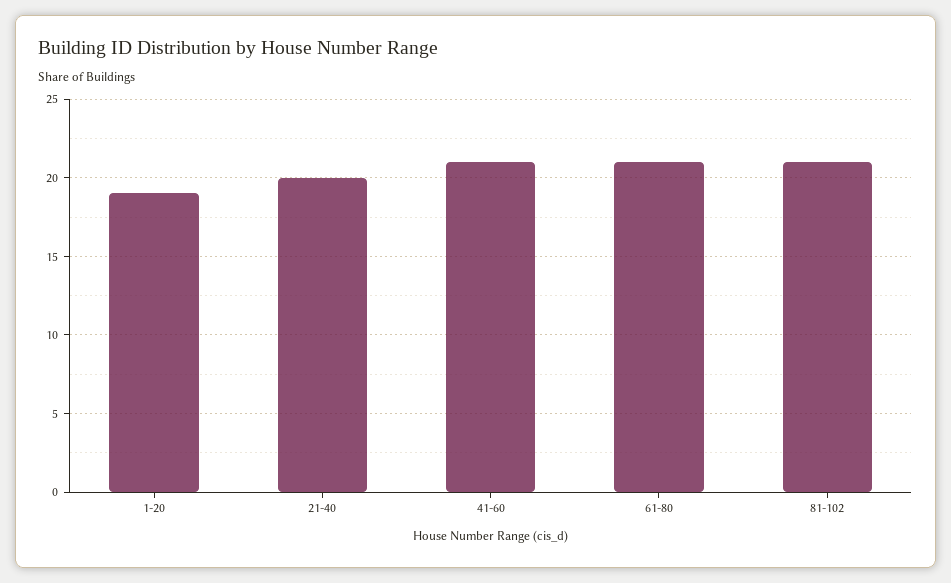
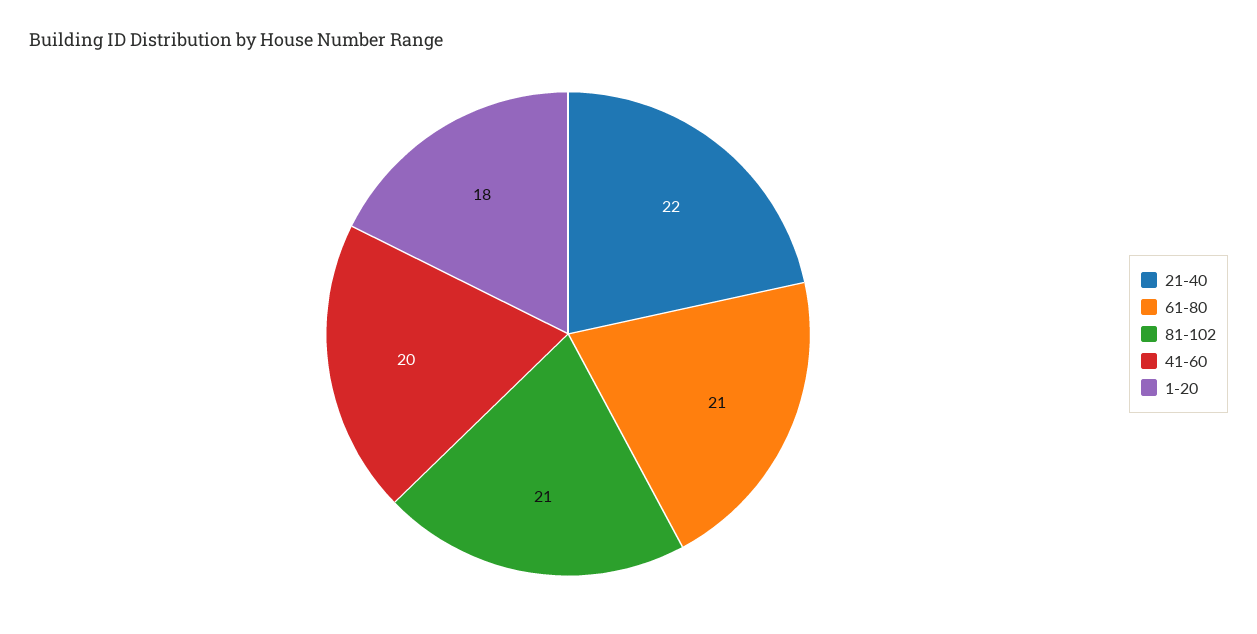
1-20: 19 -> 18
21-40: 20 -> 22
41-60: 21 -> 20

